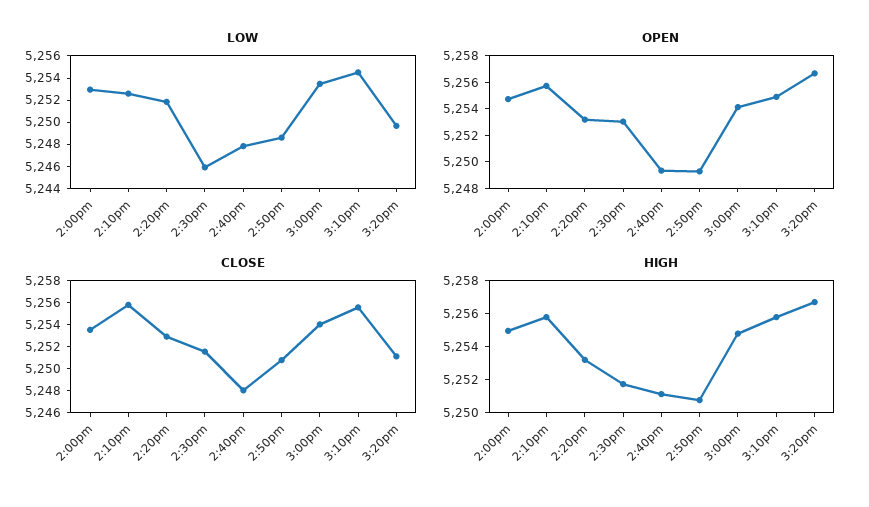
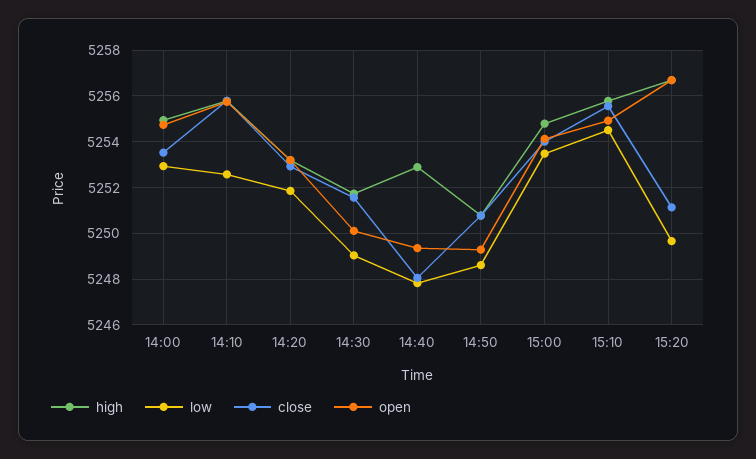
LOW, 2:30pm: 5246 -> 5249
OPEN, 2:30pm: 5253 -> 5250
HIGH, 2:40pm: 5251 -> 5253

